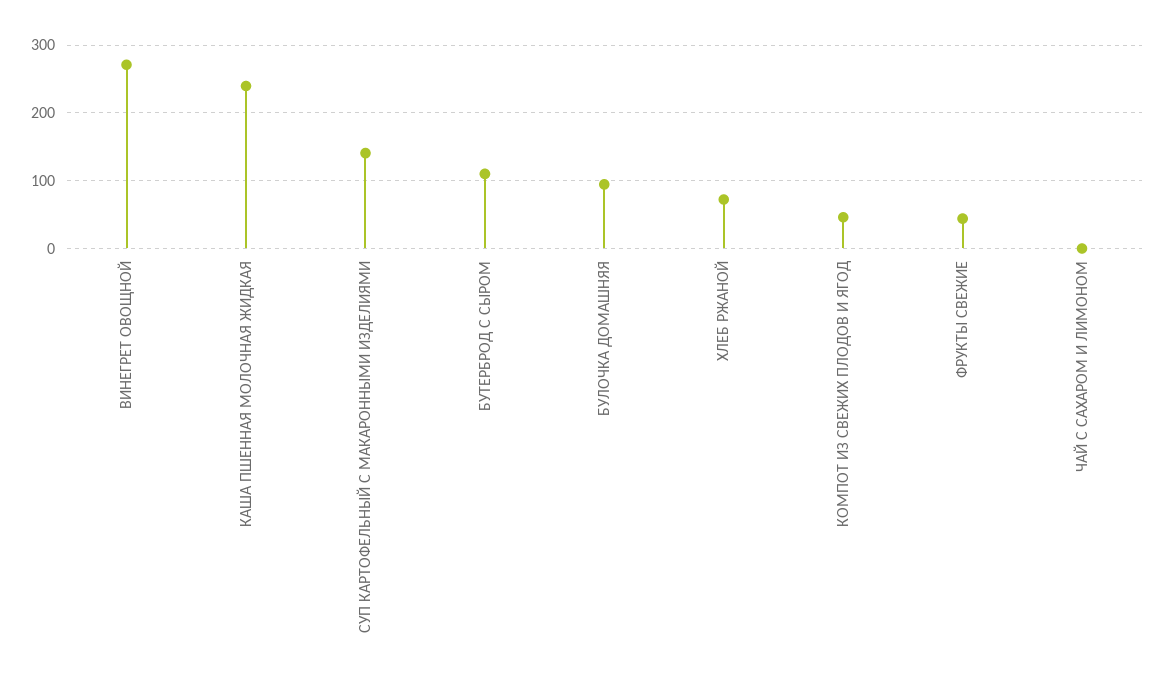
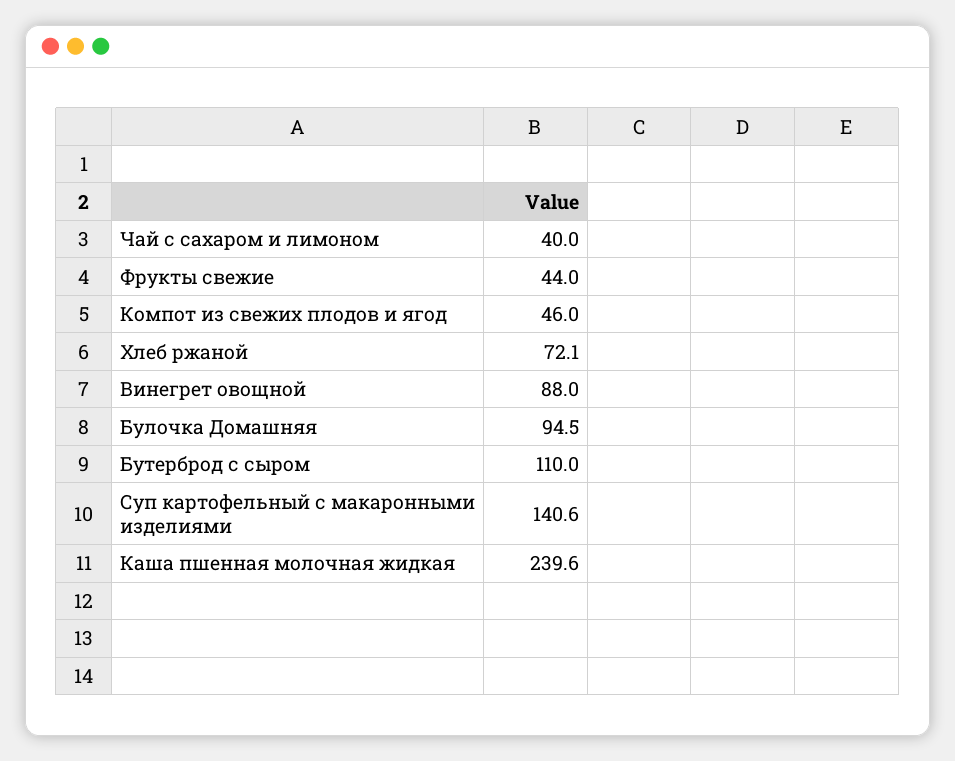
ВИНЕГРЕТ ОВОЩНОЙ: 270 -> 88
ЧАЙ С САХАРОМ И ЛИМОНОМ: 0 -> 40

